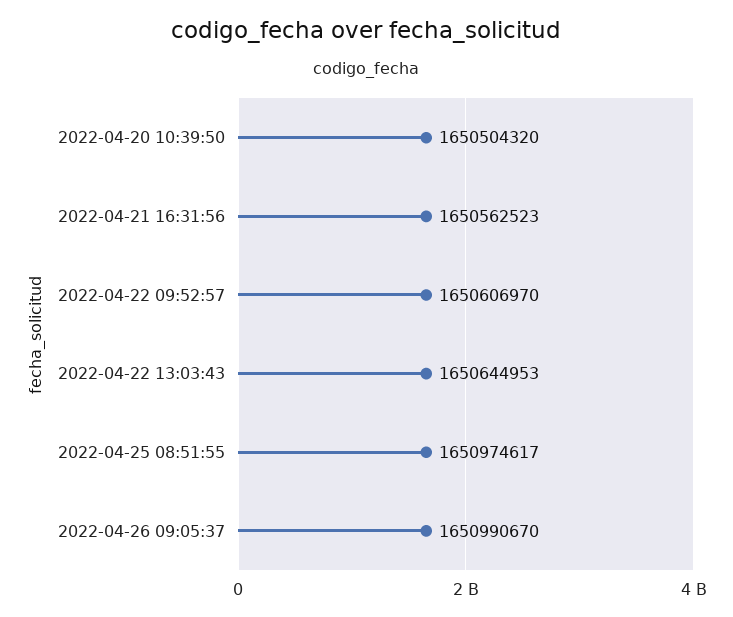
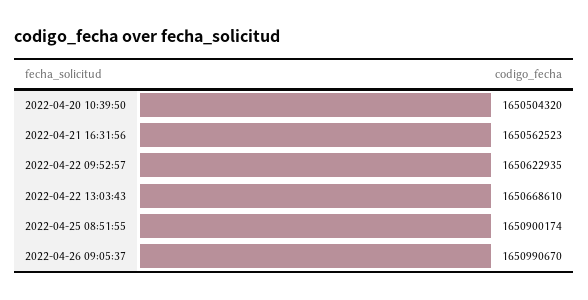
2022-04-22 09:52:57: 1650606970 -> 1650622935
2022-04-22 13:03:43: 1650644953 -> 1650668610
2022-04-25 08:51:55: 1650974617 -> 1650900174

